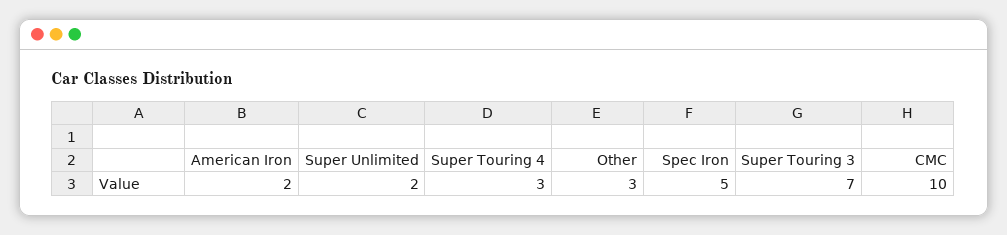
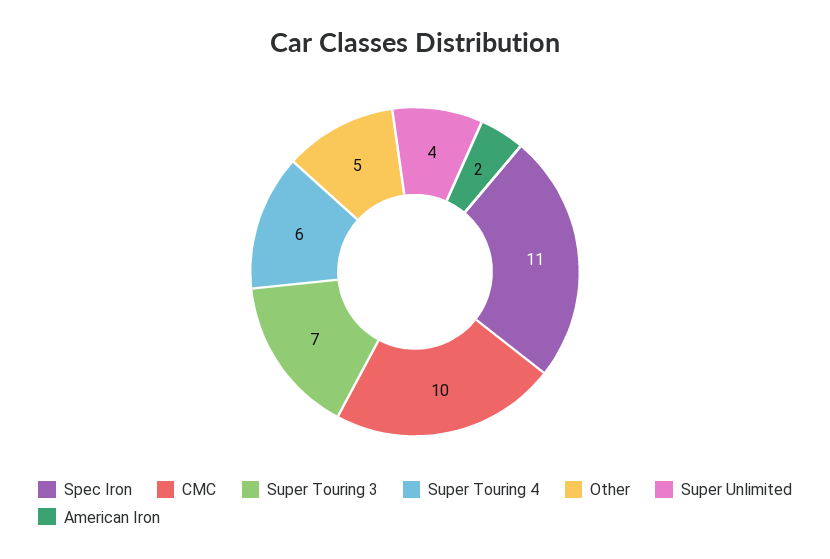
Super Unlimited: 2 -> 4
Super Touring 4: 3 -> 6
Other: 3 -> 5
Spec Iron: 5 -> 11

